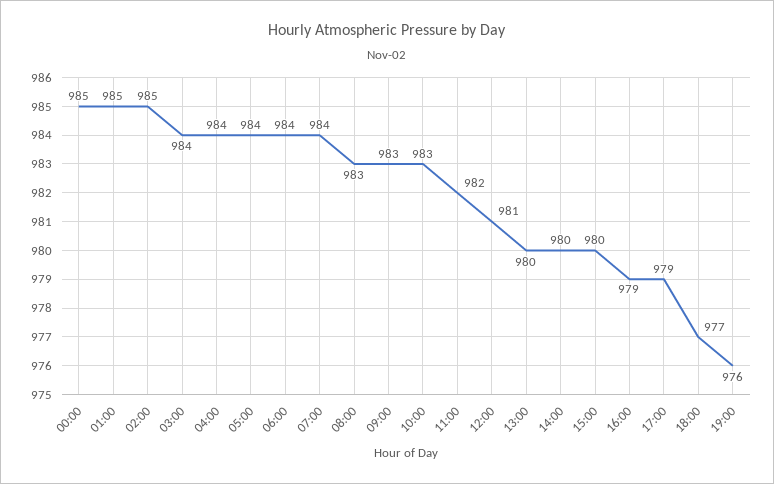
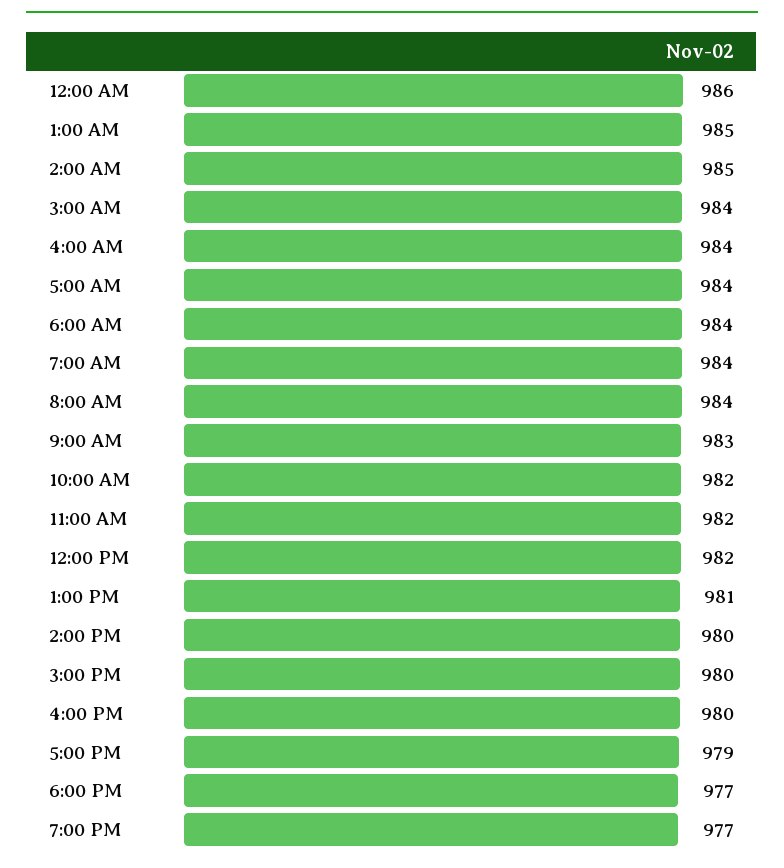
00:00: 985 -> 986
08:00: 983 -> 984
10:00: 983 -> 982
12:00: 981 -> 982
13:00: 980 -> 981
16:00: 979 -> 980
19:00: 976 -> 977

